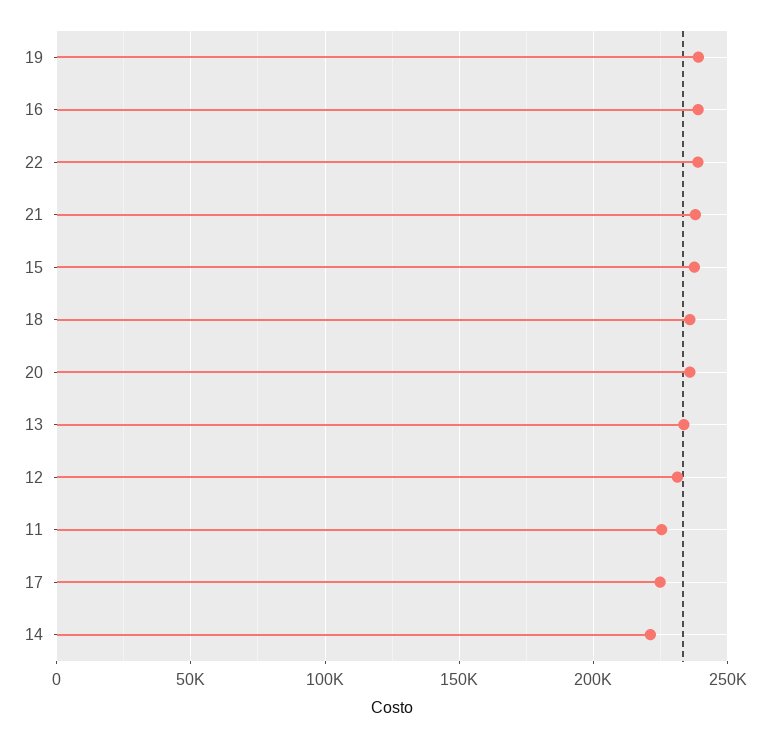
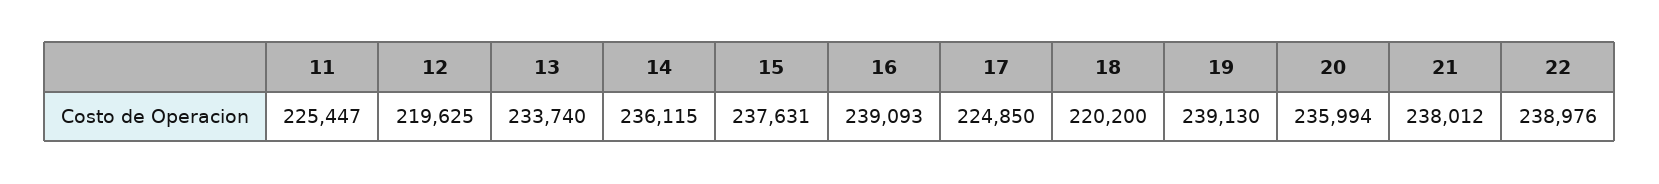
18: 235000 -> 220200
12: 230000 -> 219625
14: 220000 -> 236115

